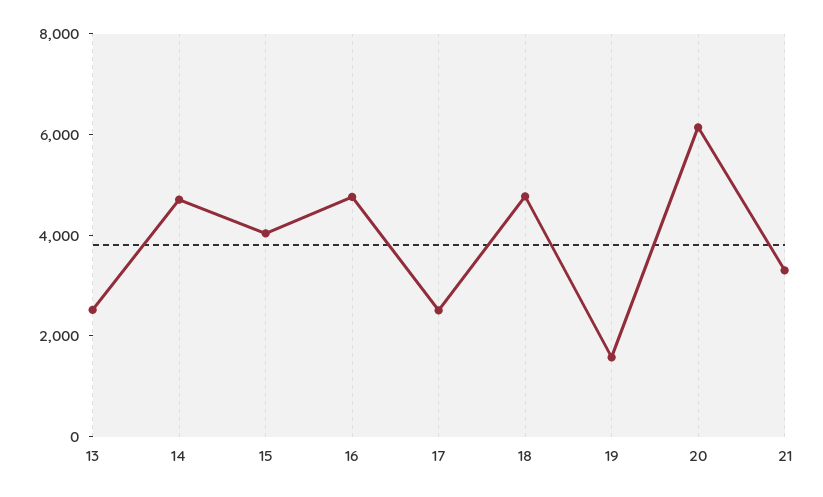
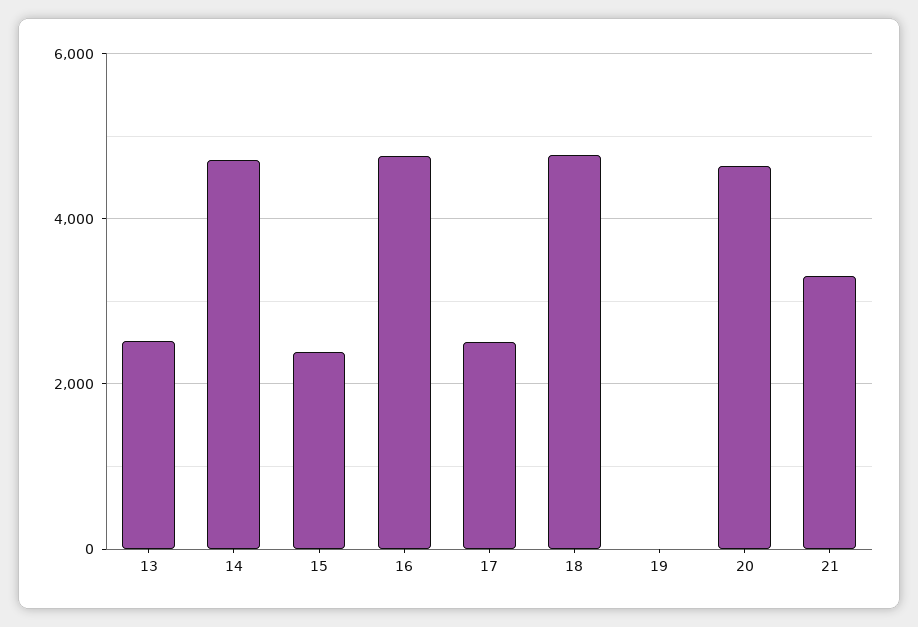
15: 4000 -> 2400
19: 1500 -> 0
20: 6000 -> 4600

